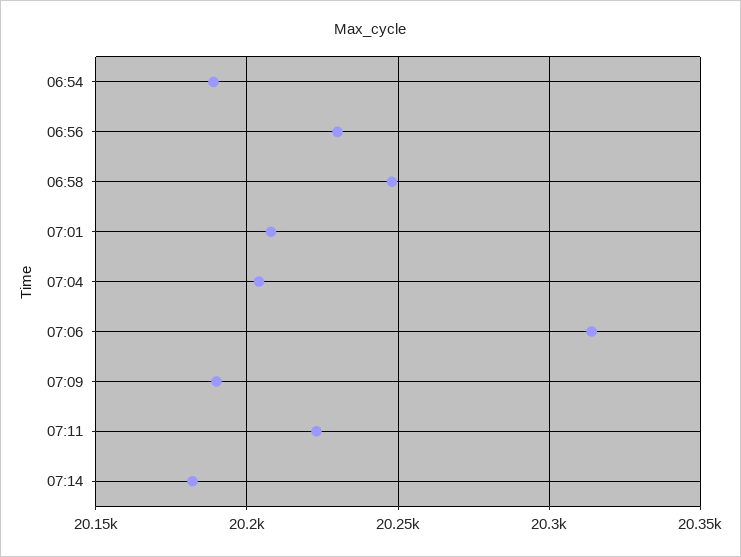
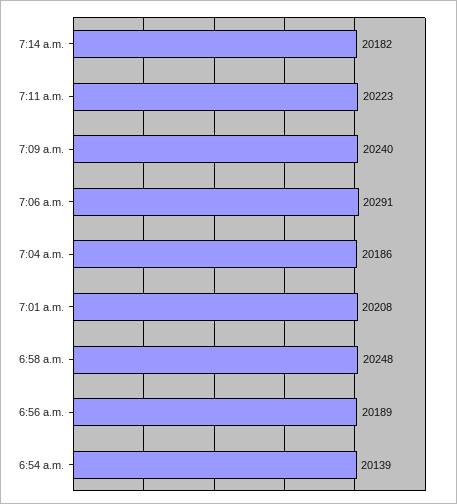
06:54: 20190 -> 20139
06:56: 20230 -> 20189
07:04: 20205 -> 20186
07:06: 20315 -> 20291
07:09: 20190 -> 20240

